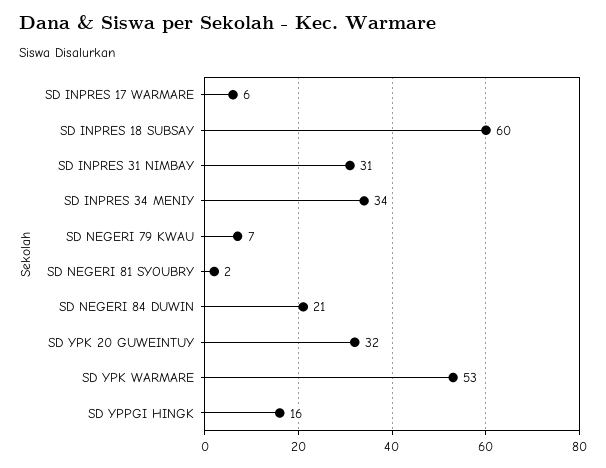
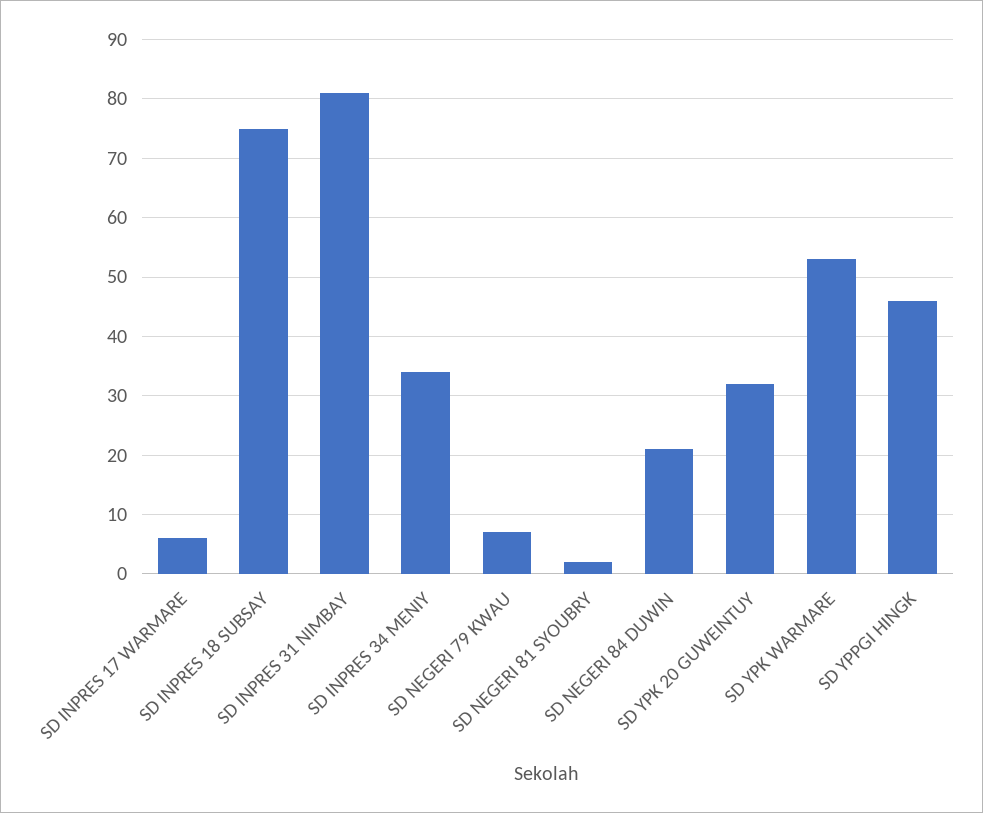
SD INPRES 18 SUBSAY: 60 -> 75
SD INPRES 31 NIMBAY: 31 -> 80
SD YPPGI HINGK: 16 -> 45

